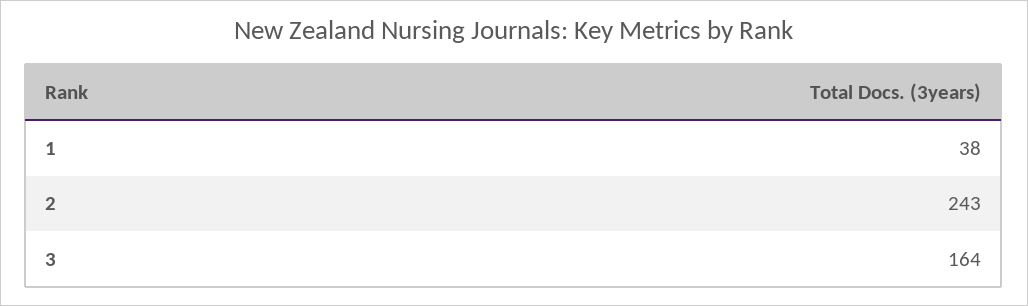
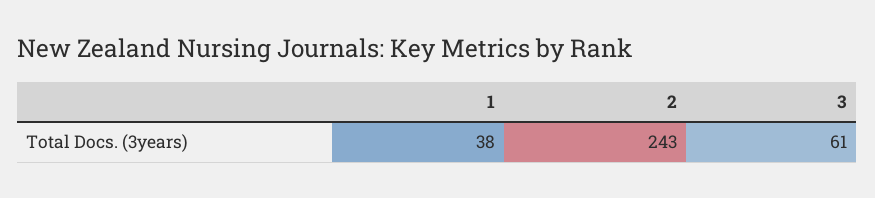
3: 164 -> 61

